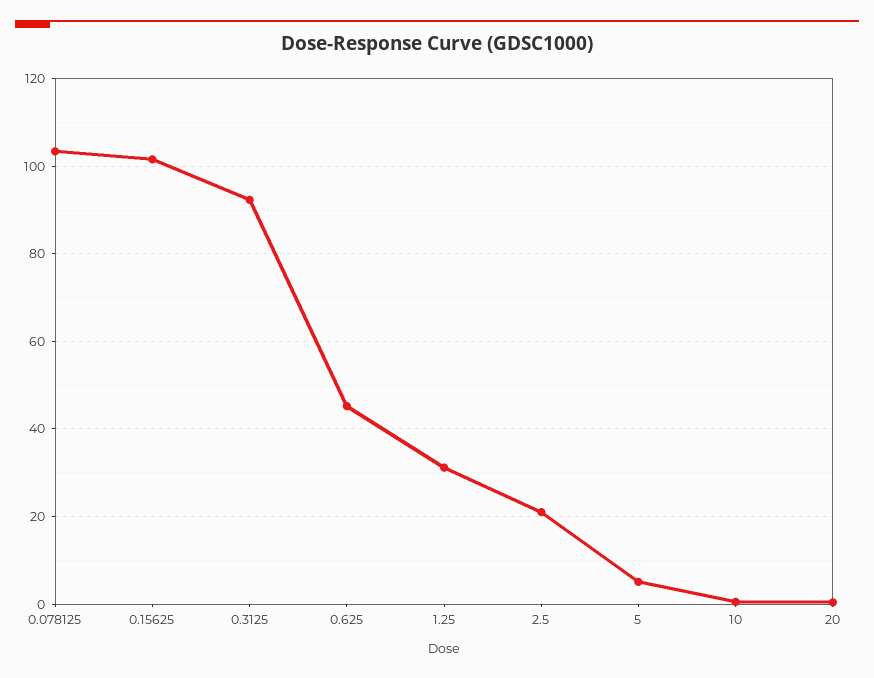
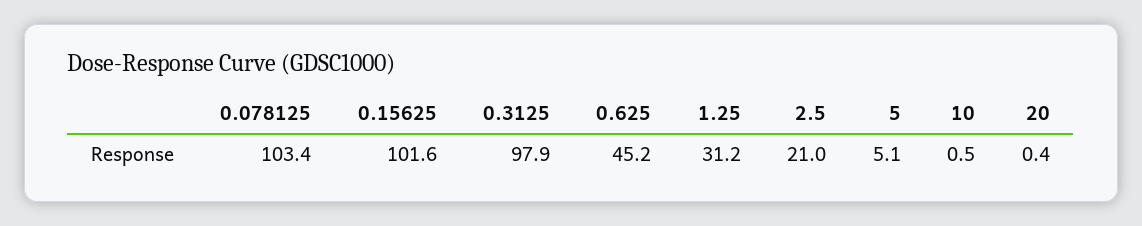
0.3125: 92 -> 97.9

